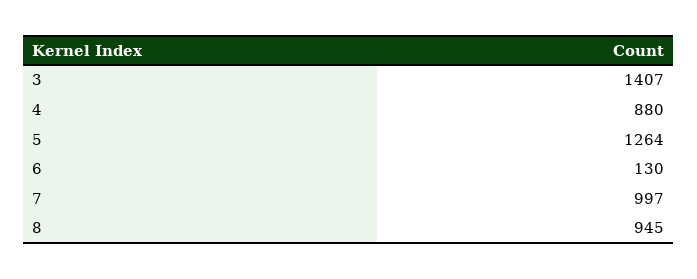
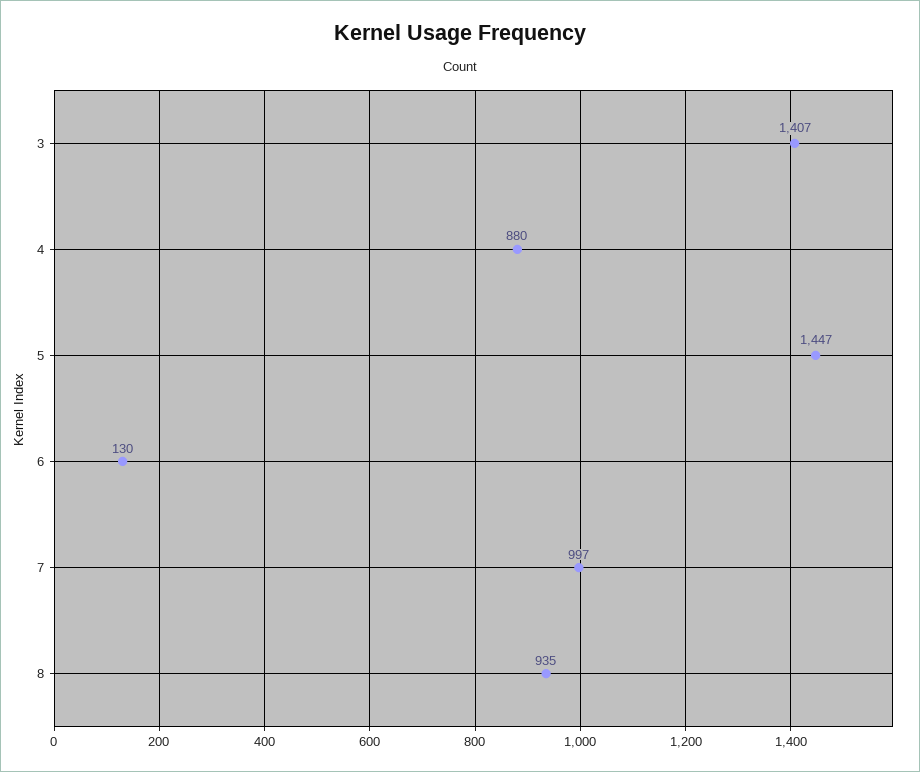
5: 1264 -> 1447
8: 945 -> 935

